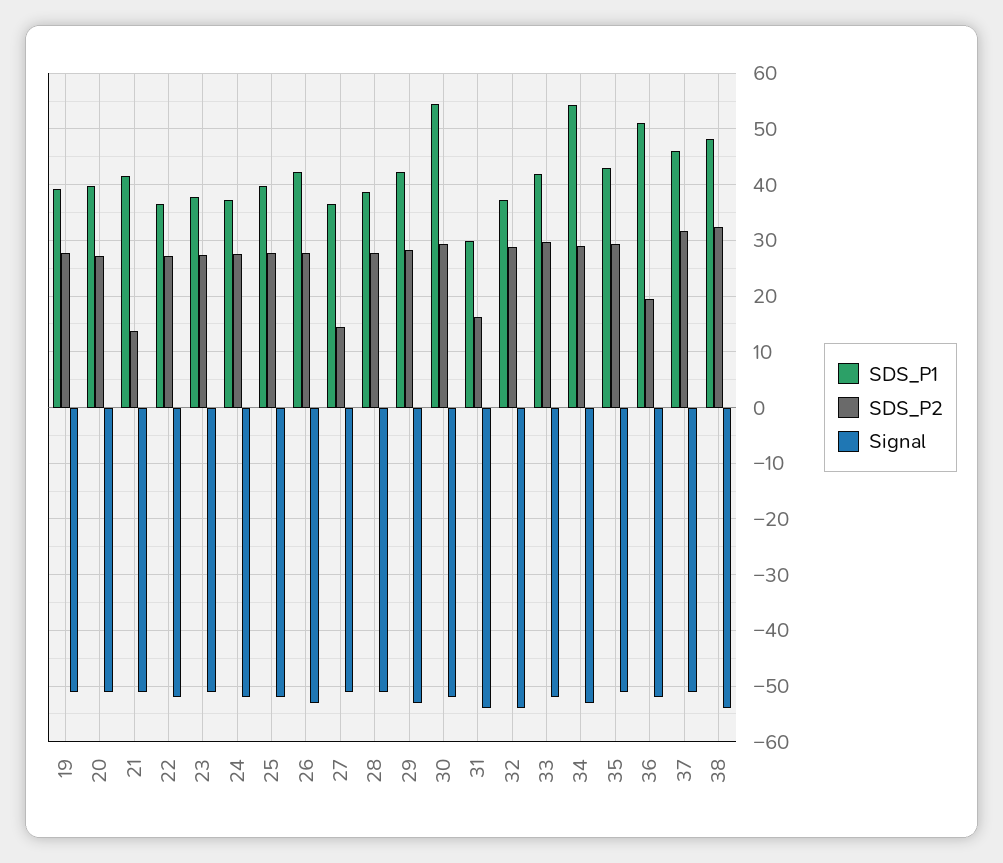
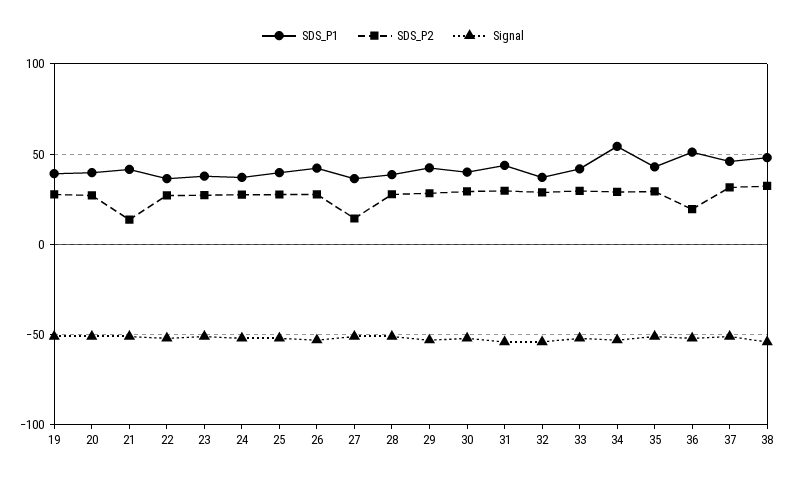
SDS_P1, 30: 54 -> 40
SDS_P1, 31: 30 -> 45
SDS_P2, 31: 16 -> 30

